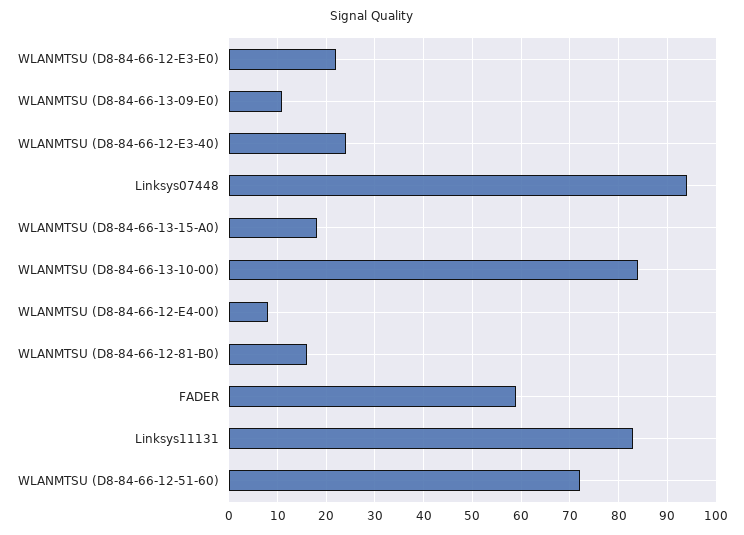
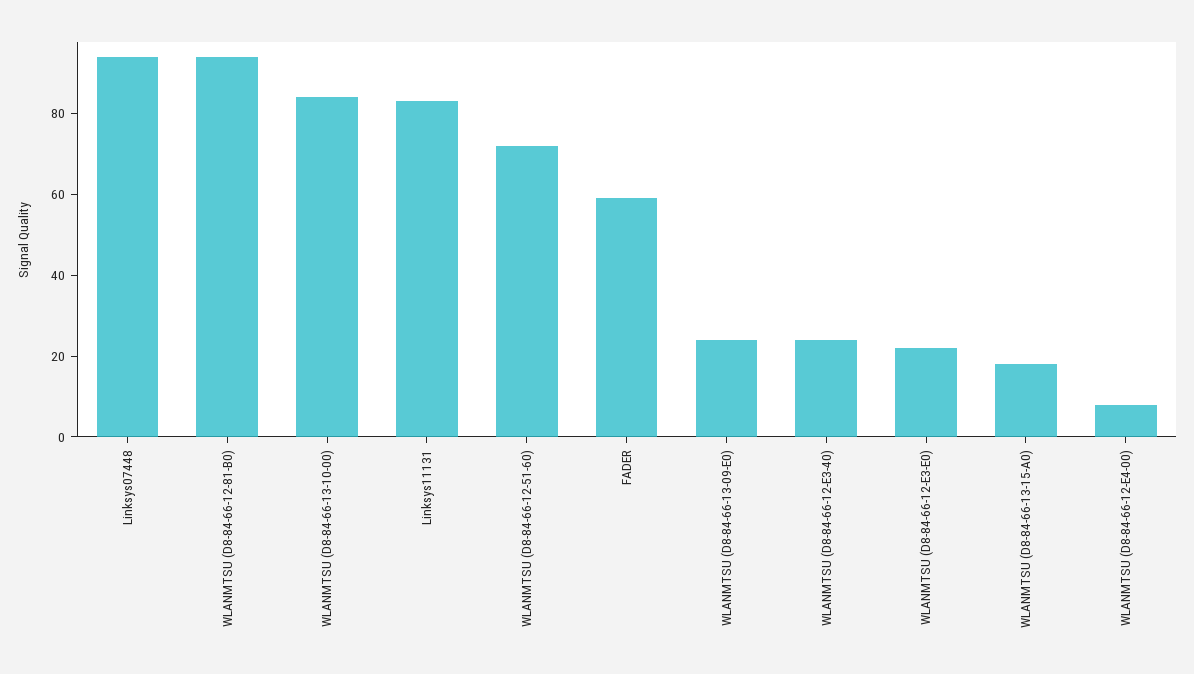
WLANMTSU (D8-84-66-13-09-E0): 10 -> 25
WLANMTSU (D8-84-66-12-81-B0): 15 -> 95

